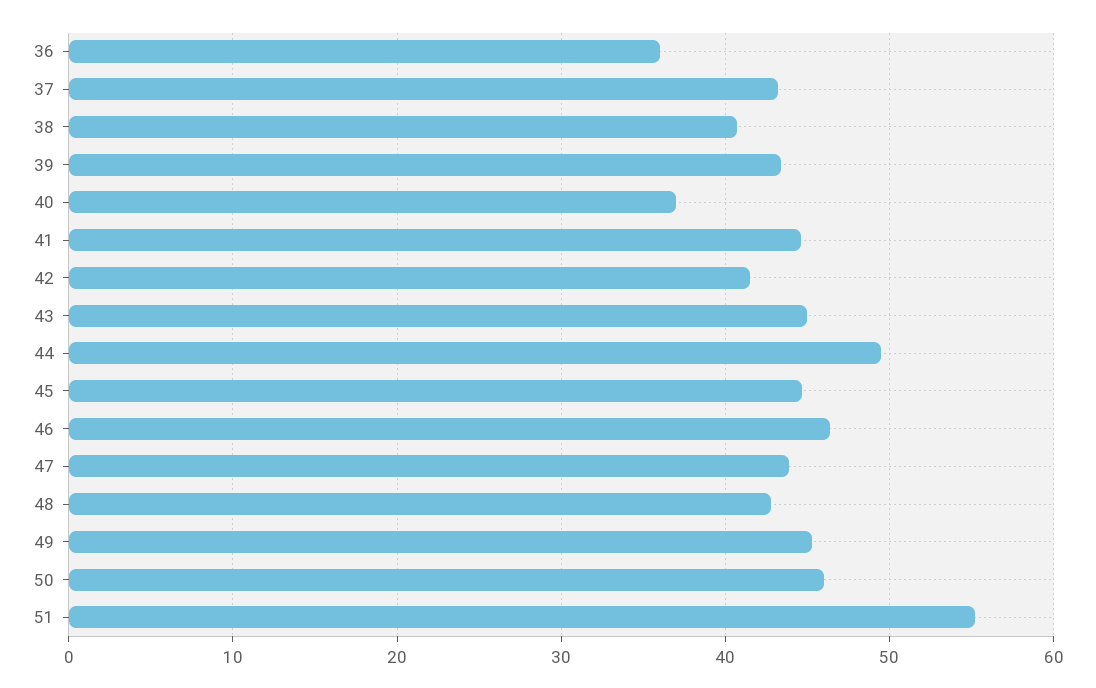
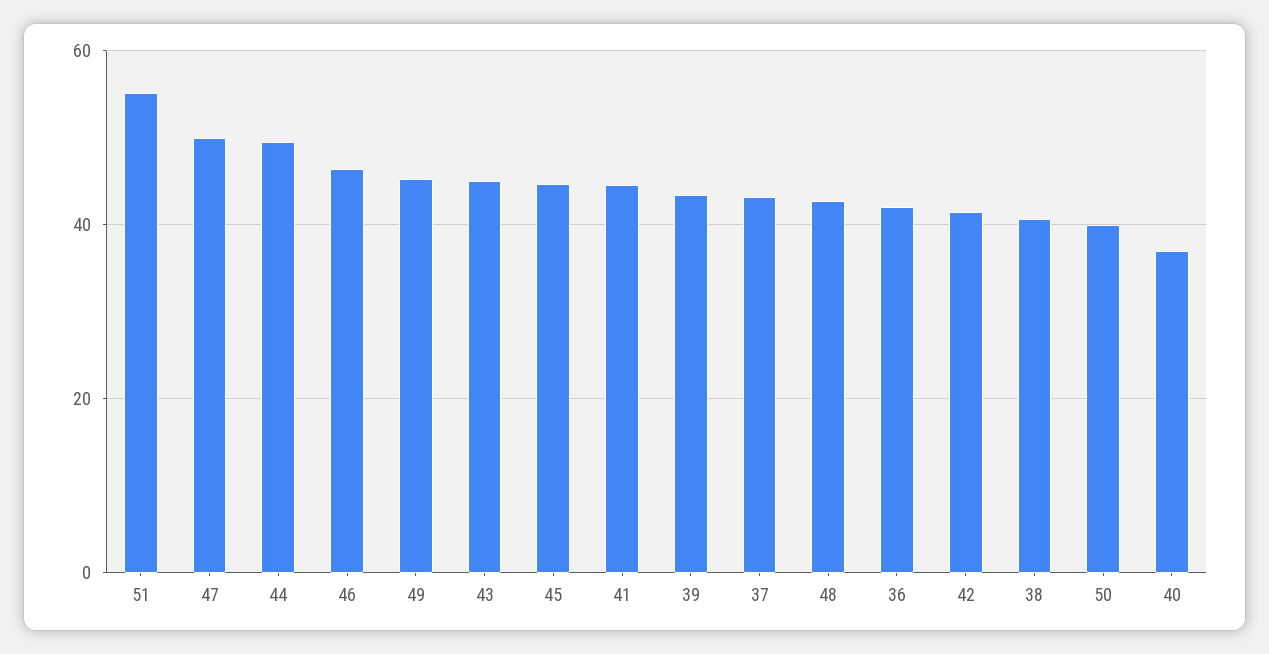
36: 36 -> 42
47: 44 -> 50
50: 46 -> 40

